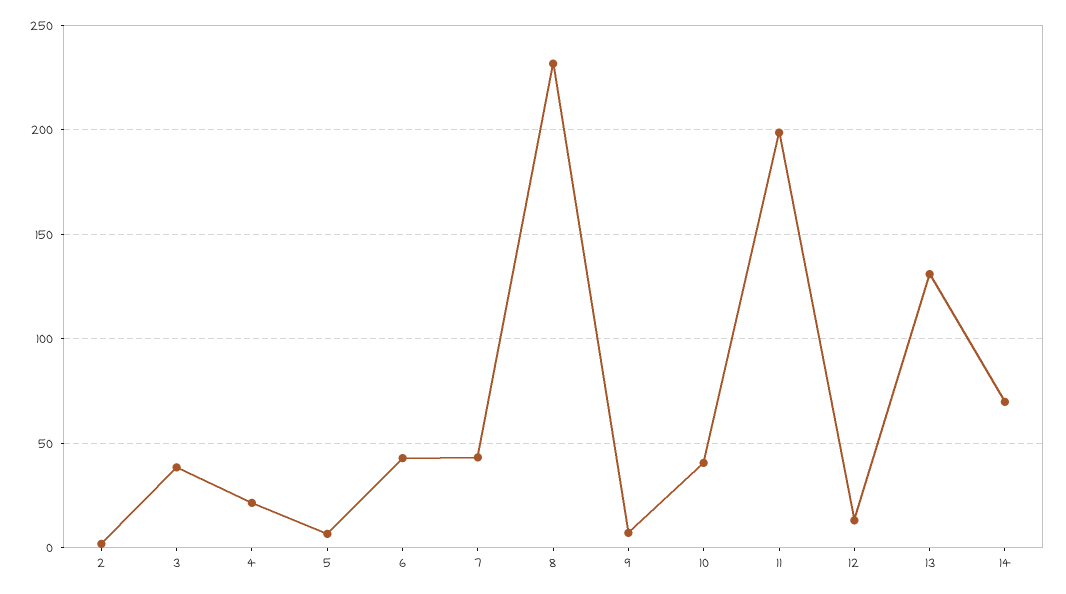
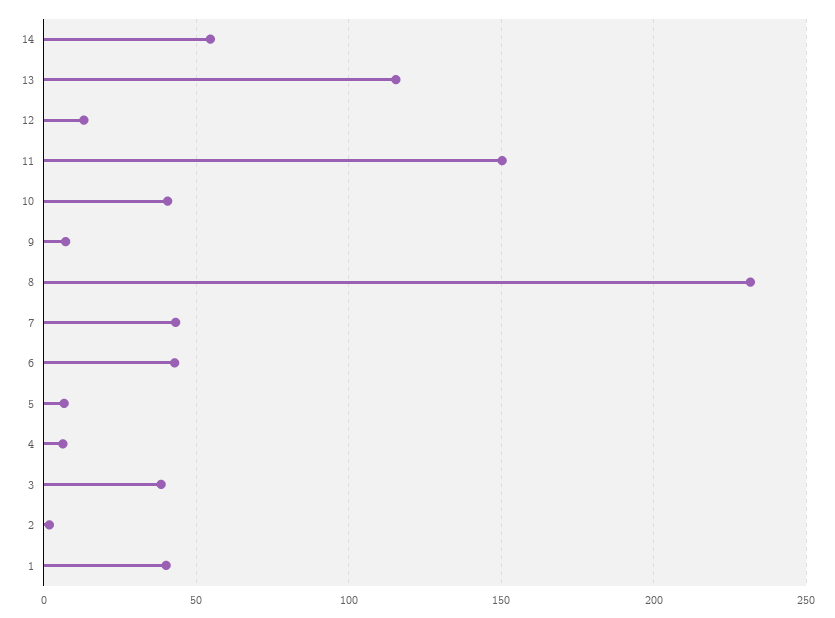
4: 20 -> 5
11: 200 -> 150
13: 130 -> 115
14: 70 -> 55
1: none -> 40

